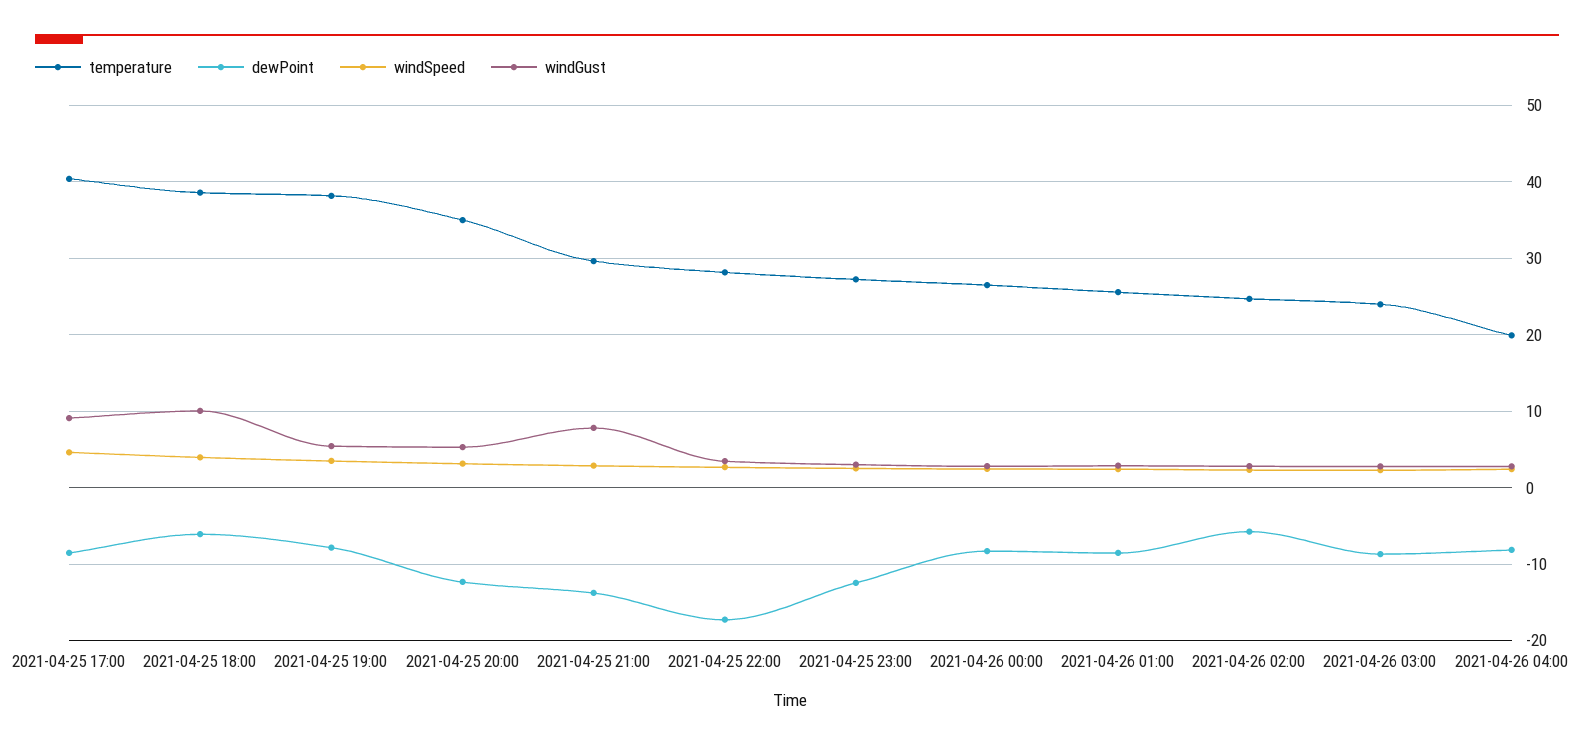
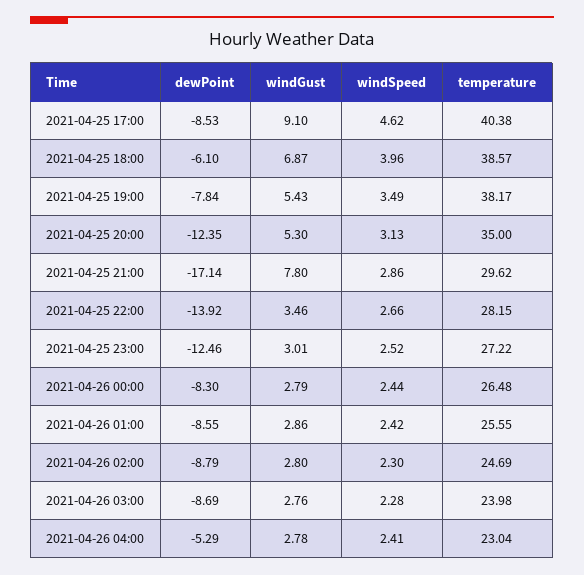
windGust, 2021-04-25 18:00: 10 -> 6.87
dewPoint, 2021-04-25 21:00: -14 -> -17.14
dewPoint, 2021-04-25 22:00: -17 -> -13.92
dewPoint, 2021-04-26 02:00: -6 -> -8.79
temperature, 2021-04-26 04:00: 20 -> 23.04
dewPoint, 2021-04-26 04:00: -8 -> -5.29

